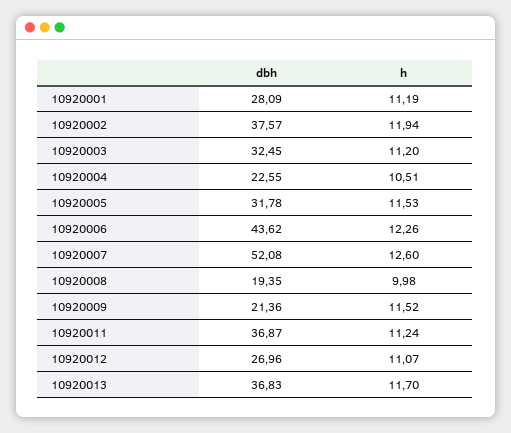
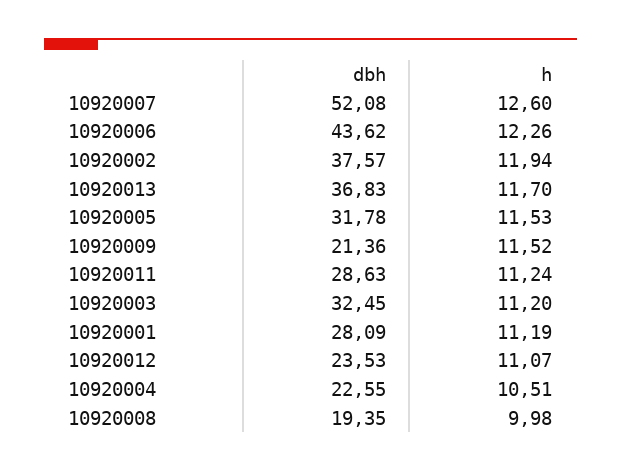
dbh, 10920011: 36.87 -> 28.63
dbh, 10920012: 26.96 -> 23.53

